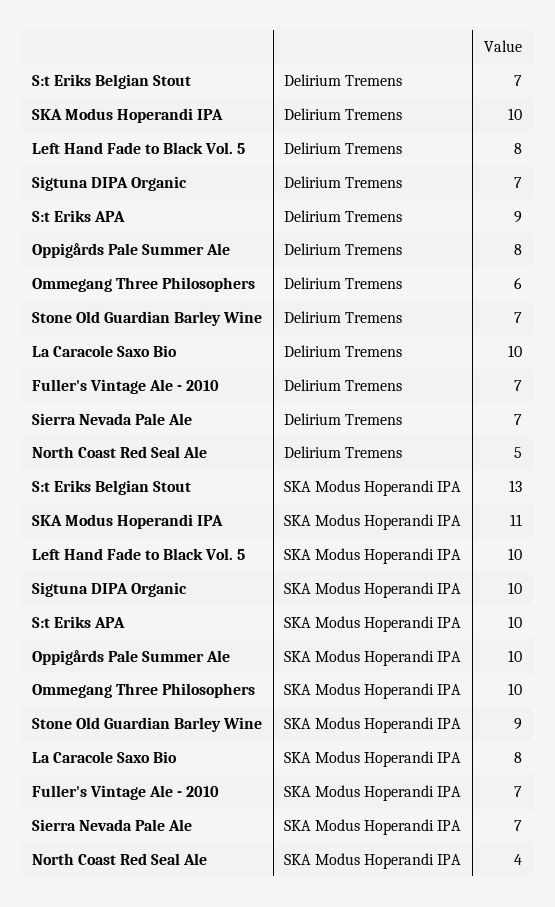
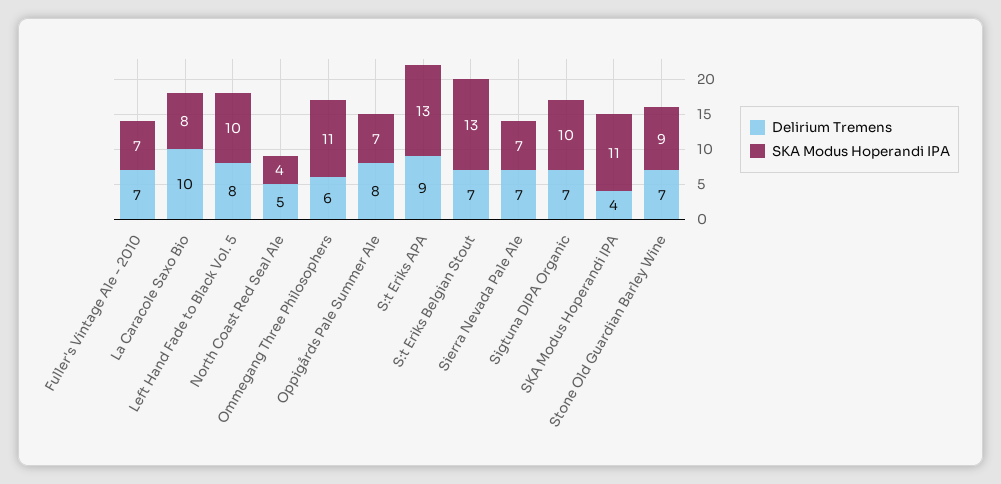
Delirium Tremens, SKA Modus Hoperandi IPA: 10 -> 4
SKA Modus Hoperandi IPA, S:t Eriks APA: 10 -> 13
SKA Modus Hoperandi IPA, Oppigårds Pale Summer Ale: 10 -> 7
SKA Modus Hoperandi IPA, Ommegang Three Philosophers: 10 -> 11

